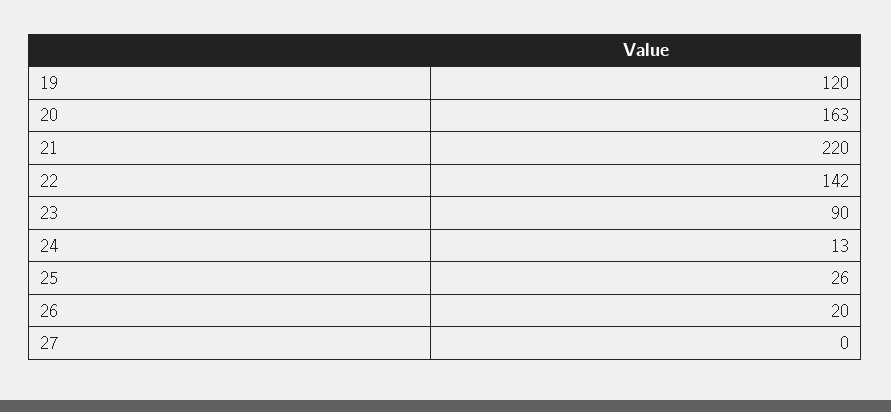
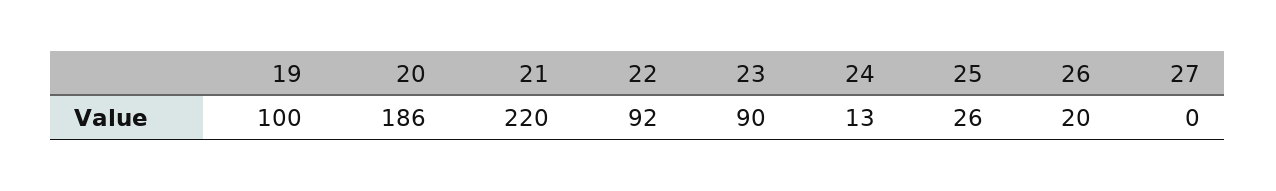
19: 120 -> 100
20: 163 -> 186
22: 142 -> 92

